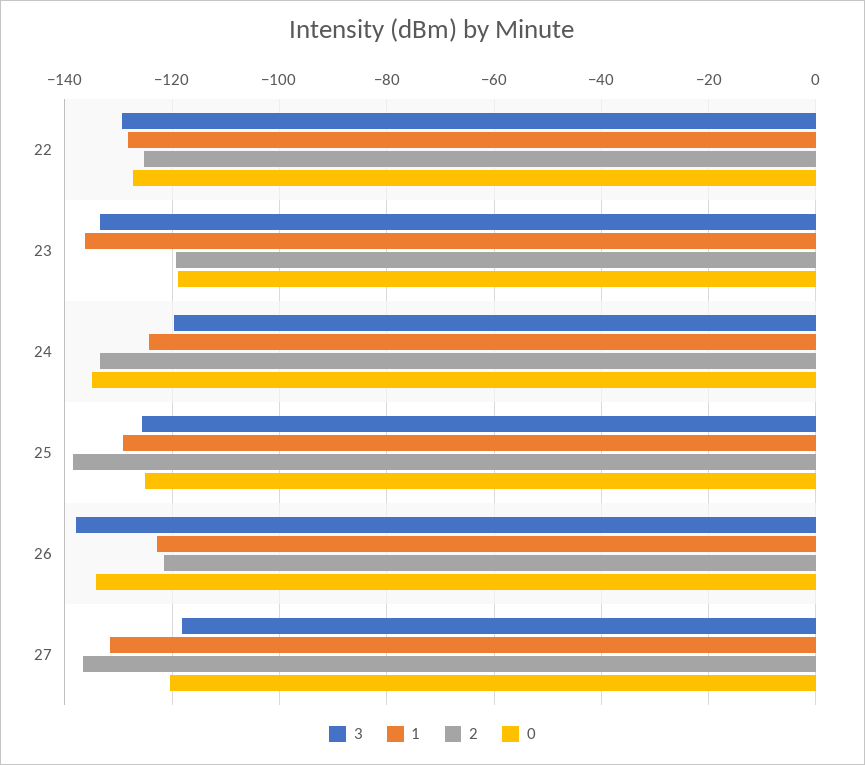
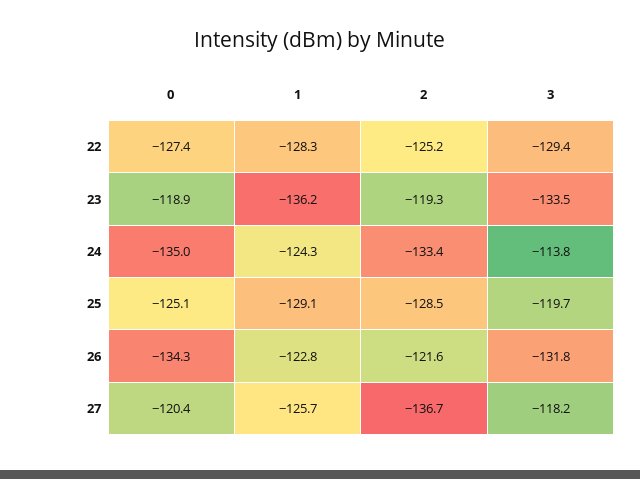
3, 24: -120 -> -113.8
3, 25: -126 -> -119.7
2, 25: -138 -> -128.5
3, 26: -138 -> -131.8
1, 27: -132 -> -125.7

